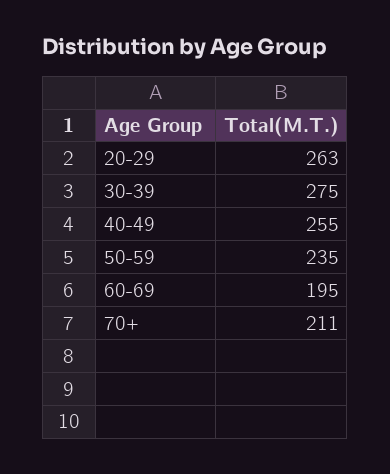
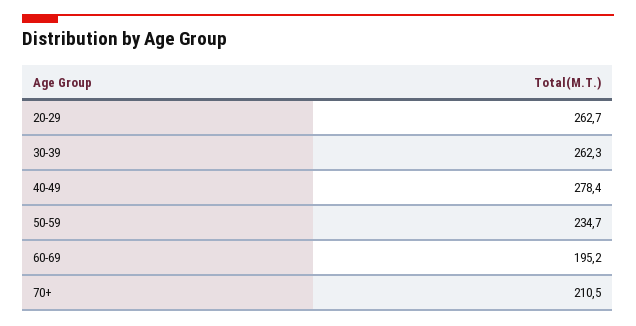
30-39: 275 -> 262.3
40-49: 255 -> 278.4

